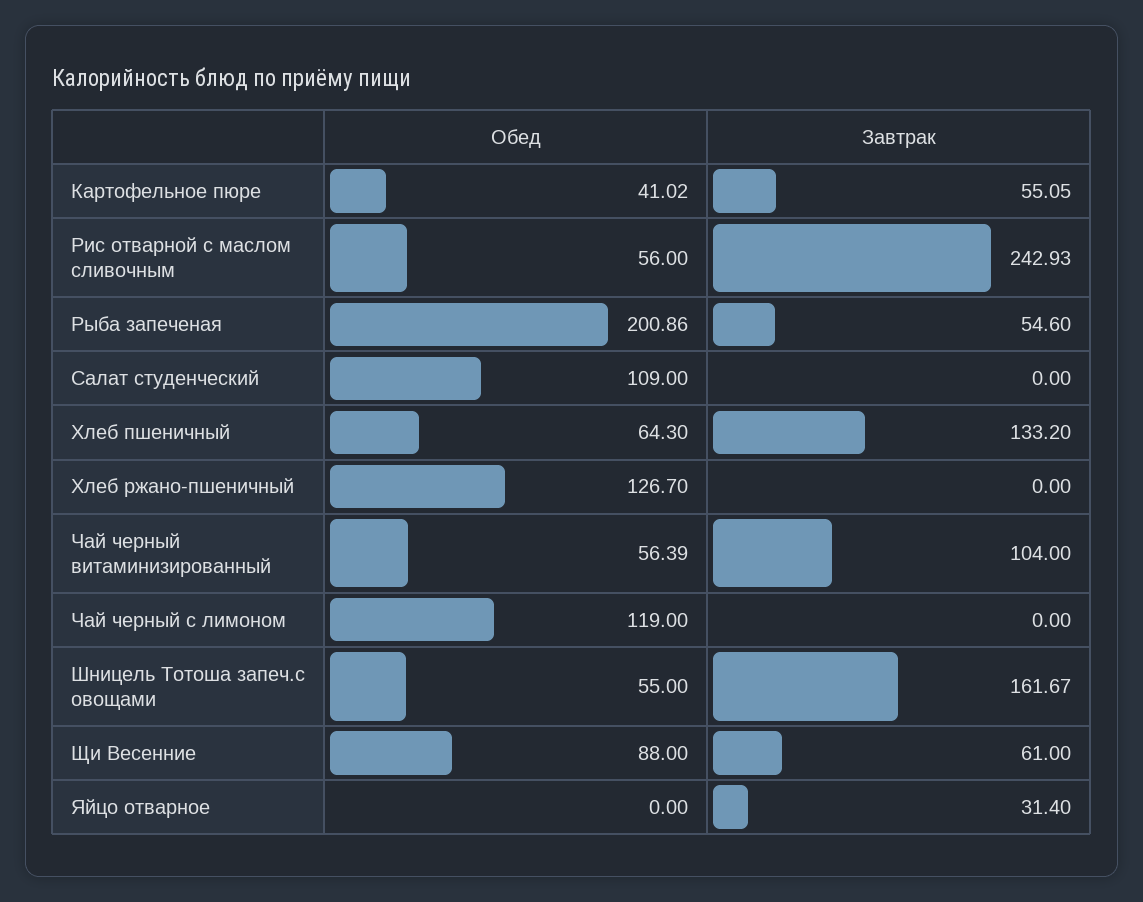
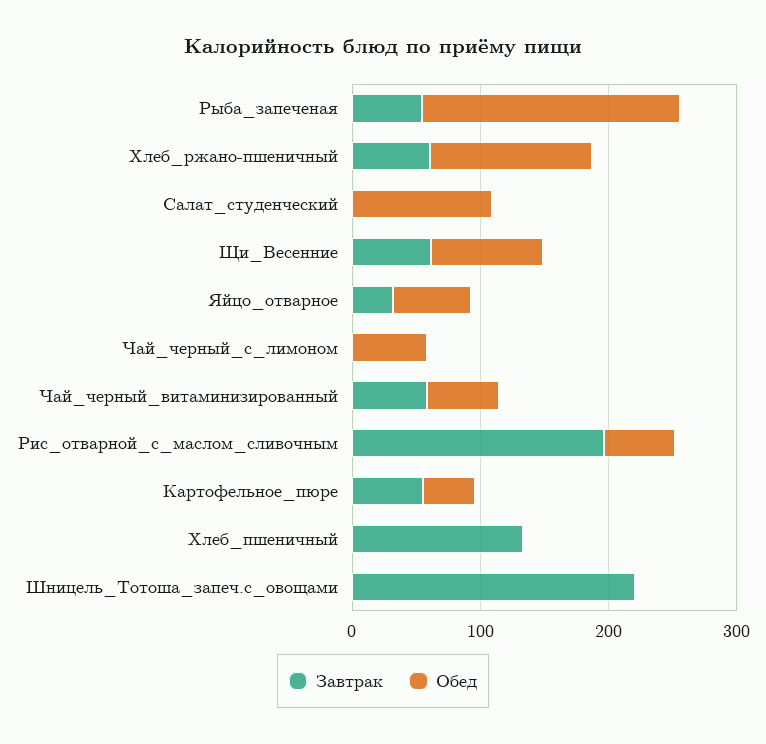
Завтрак, Рис отварной с маслом сливочным: 242.93 -> 200
Обед, Хлеб пшеничный: 64.3 -> 0
Завтрак, Хлеб ржано-пшеничный: 0 -> 60
Завтрак, Чай черный витаминизированный: 104 -> 60
Обед, Чай черный с лимоном: 119 -> 60
Обед, Шницель Тотоша запеч.с овощами: 55 -> 0
Завтрак, Шницель Тотоша запеч.с овощами: 161.67 -> 220
Обед, Яйцо отварное: 0 -> 60

